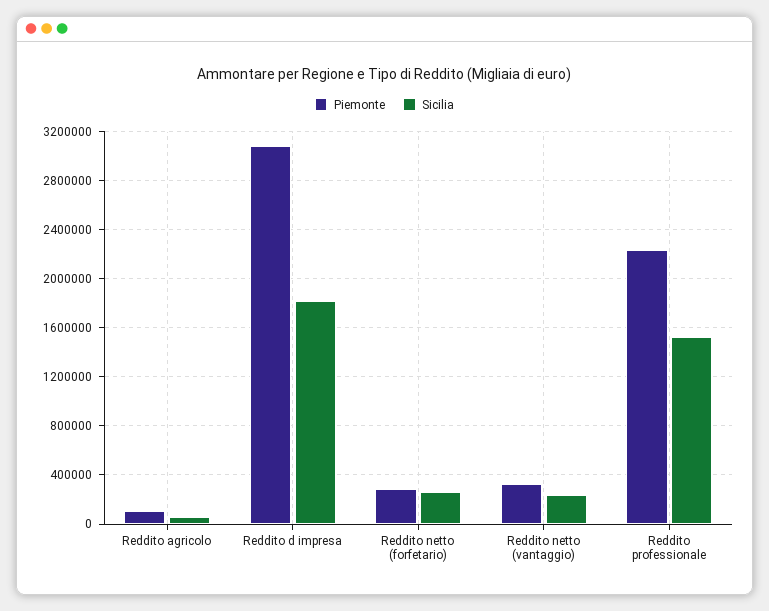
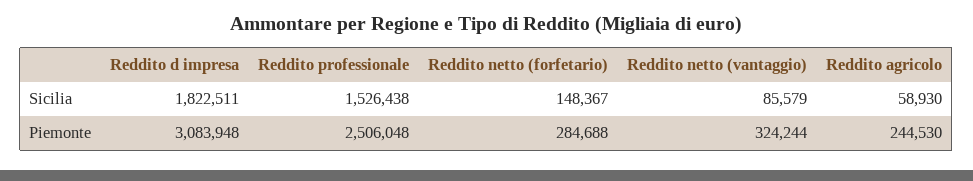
Piemonte, Reddito agricolo: 100000 -> 244530
Sicilia, Reddito netto (forfetario): 250000 -> 148367
Sicilia, Reddito netto (vantaggio): 250000 -> 85579
Piemonte, Reddito professionale: 2250000 -> 2506048

